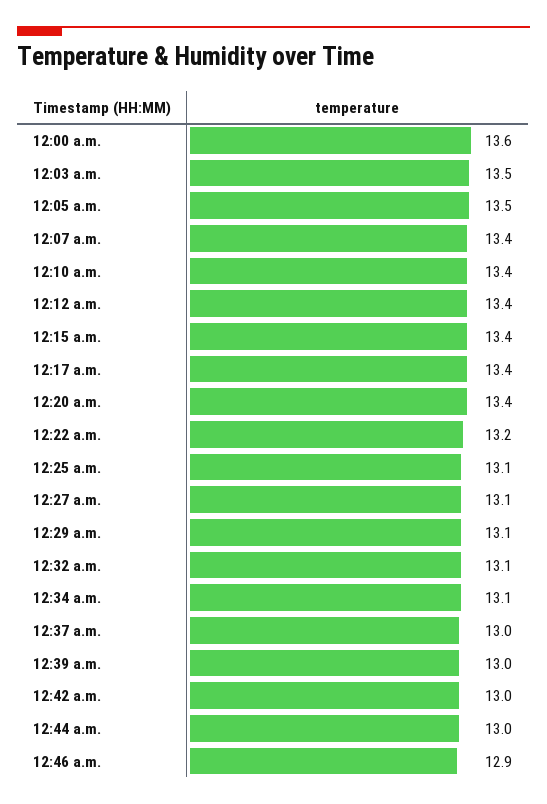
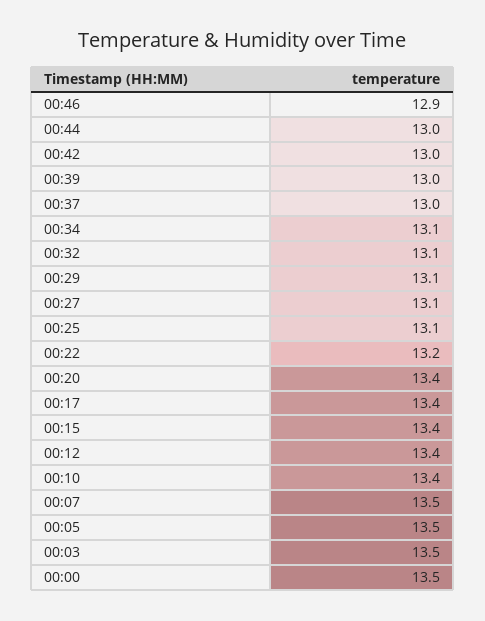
12:00 a.m.: 13.6 -> 13.5
12:07 a.m.: 13.4 -> 13.5

